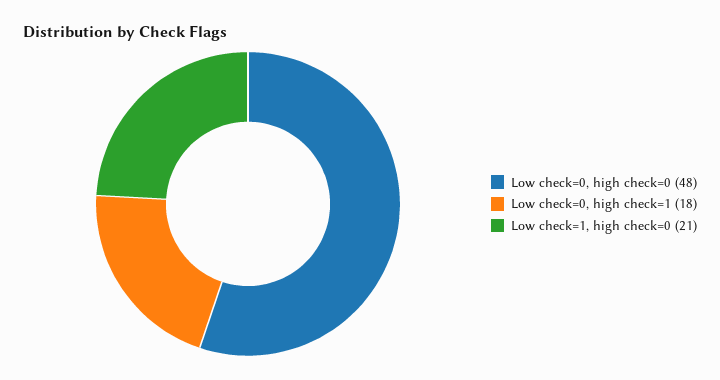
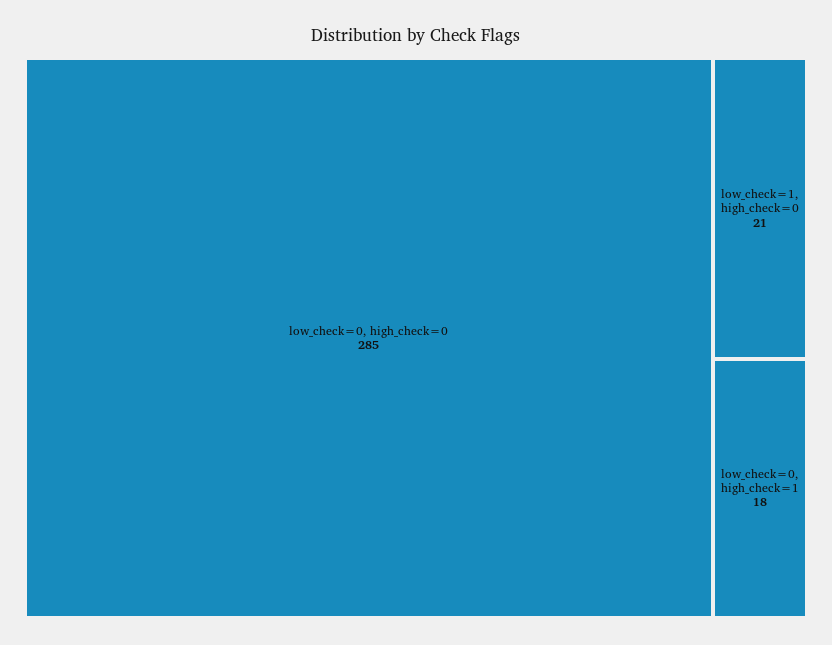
Low check=0, high check=0: 48 -> 285

